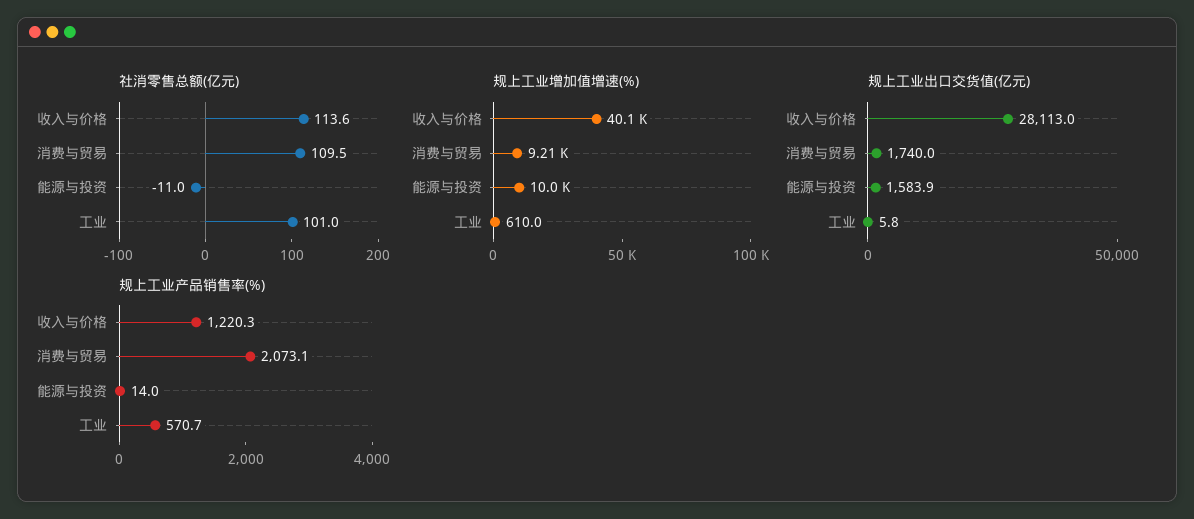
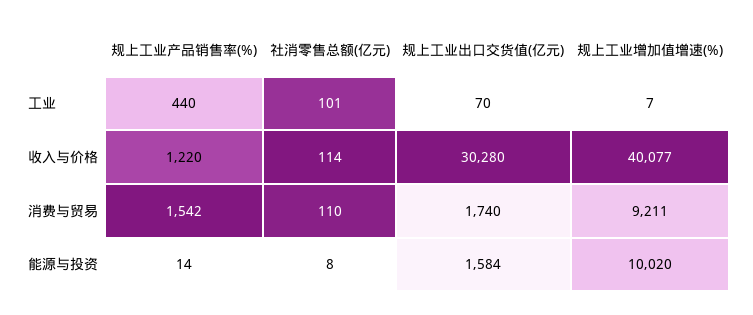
社消零售总额(亿元), 能源与投资: -11 -> 8
规上工业增加值增速(%), 工业: 610 -> 7
规上工业出口交货值(亿元), 收入与价格: 28113 -> 30280
规上工业出口交货值(亿元), 工业: 5.8 -> 70
规上工业产品销售率(%), 消费与贸易: 2073.1 -> 1542
规上工业产品销售率(%), 工业: 570.7 -> 440

